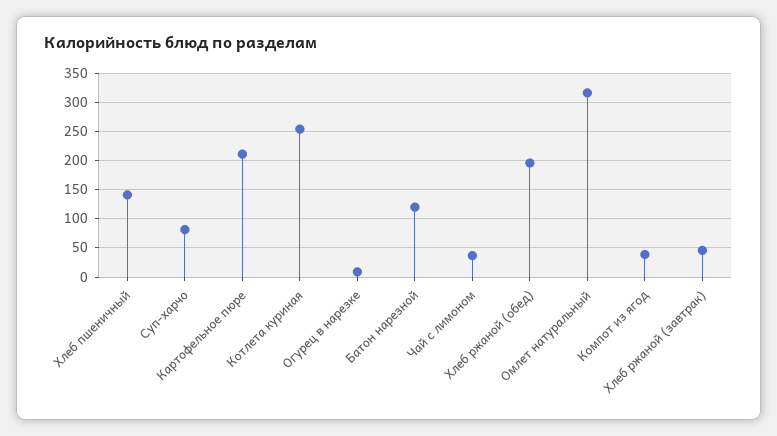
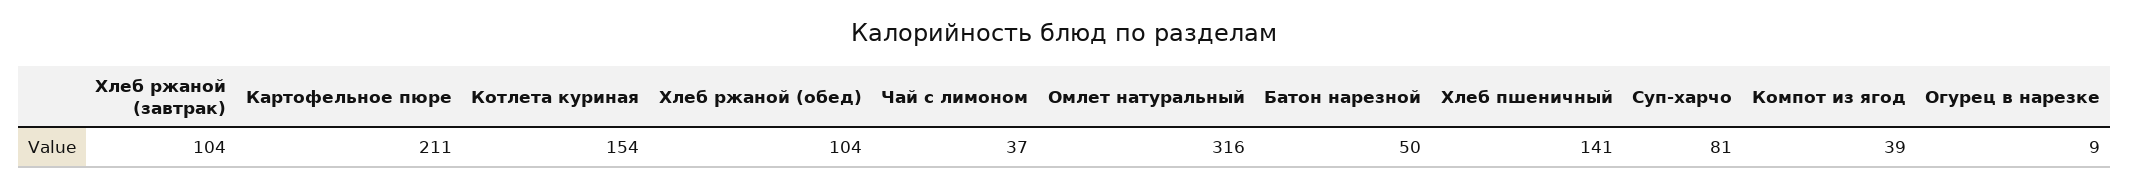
Котлета куриная: 250 -> 154
Батон нарезной: 125 -> 50
Хлеб ржаной (обед): 200 -> 104
Хлеб ржаной (завтрак): 50 -> 104

